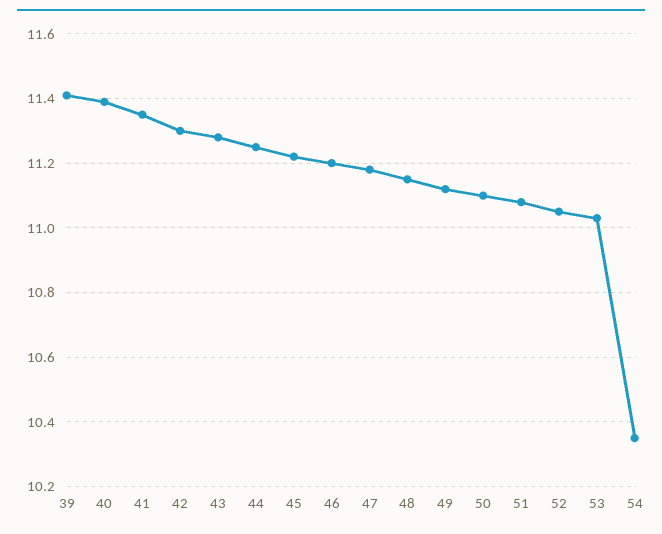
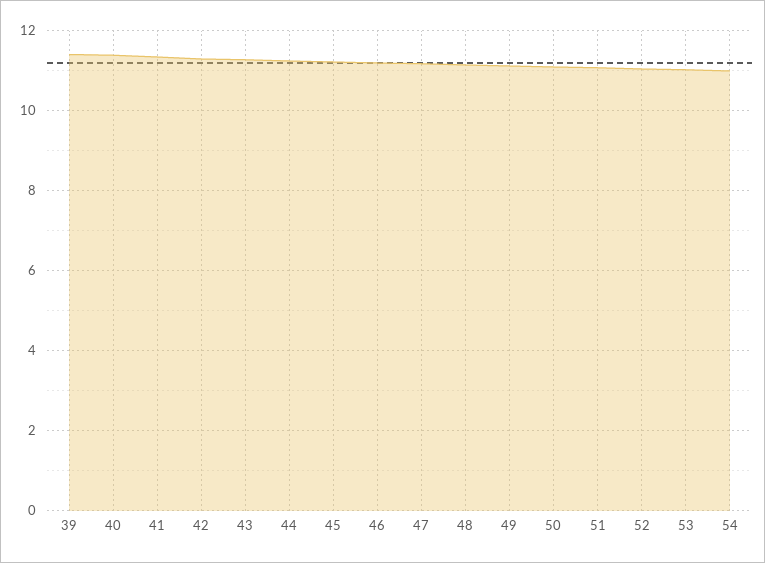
54: 10.35 -> 11

